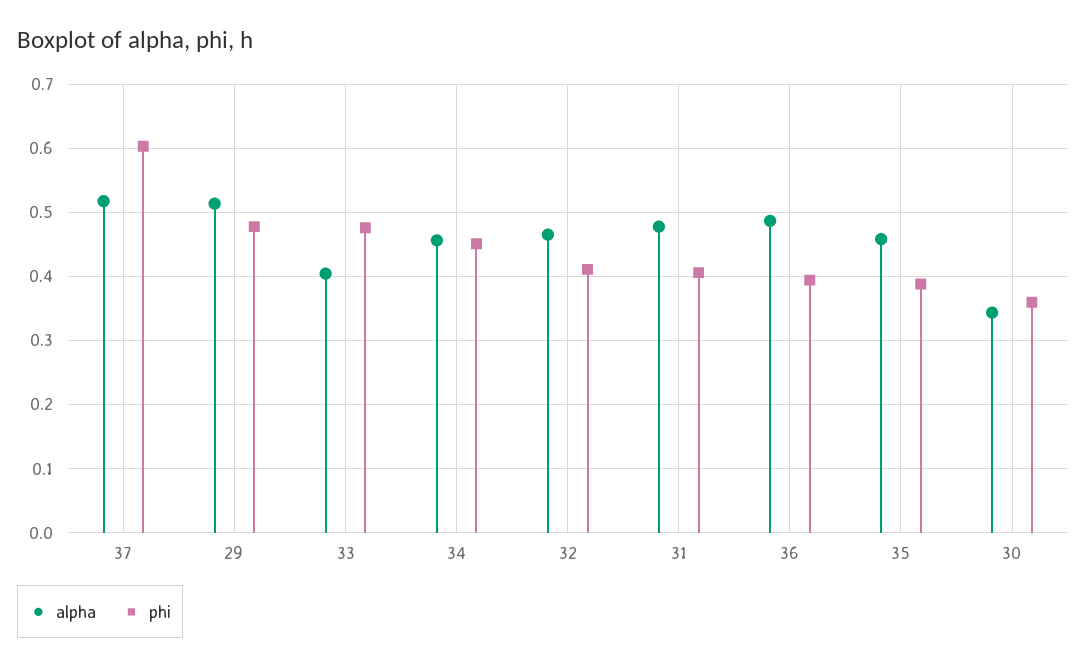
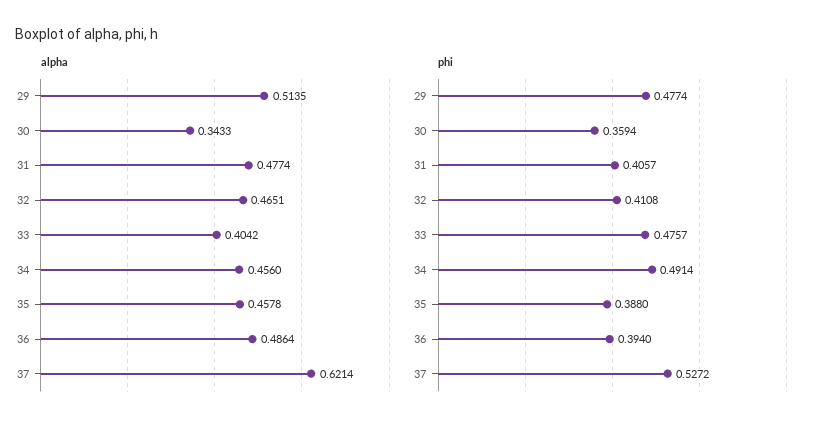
alpha, 37: 0.52 -> 0.6214
phi, 37: 0.6 -> 0.5272
phi, 34: 0.45 -> 0.4914

